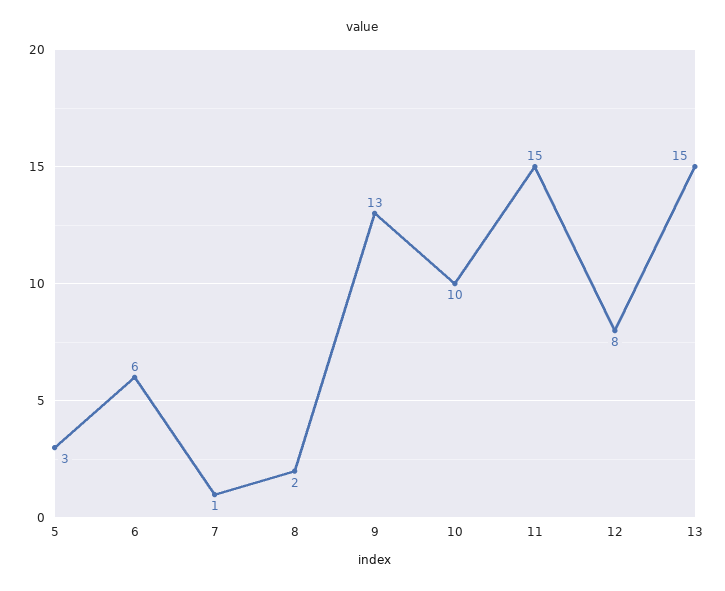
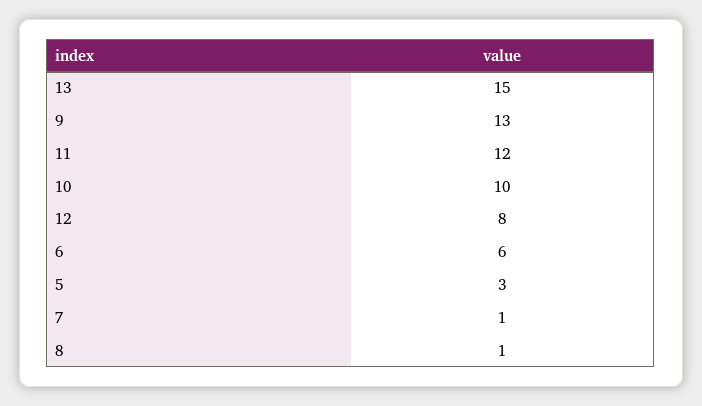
8: 2 -> 1
11: 15 -> 12

